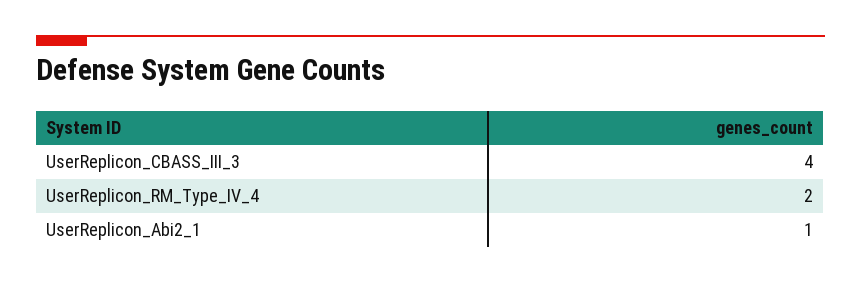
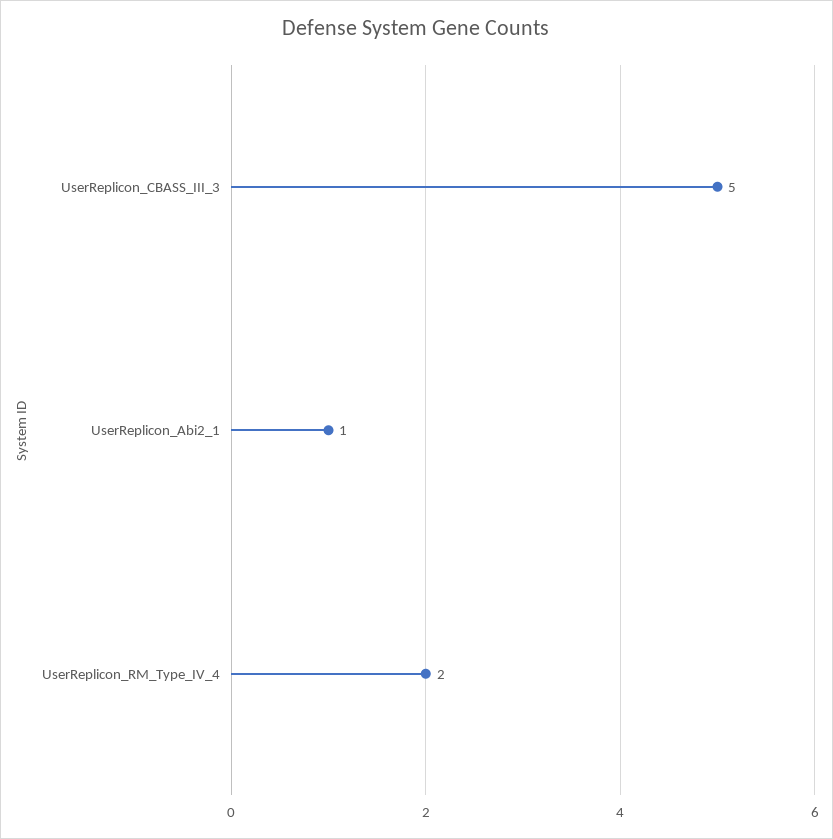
UserReplicon_CBASS_III_3: 4 -> 5

